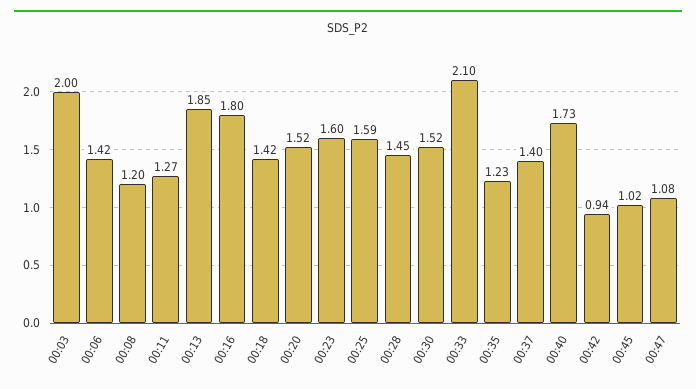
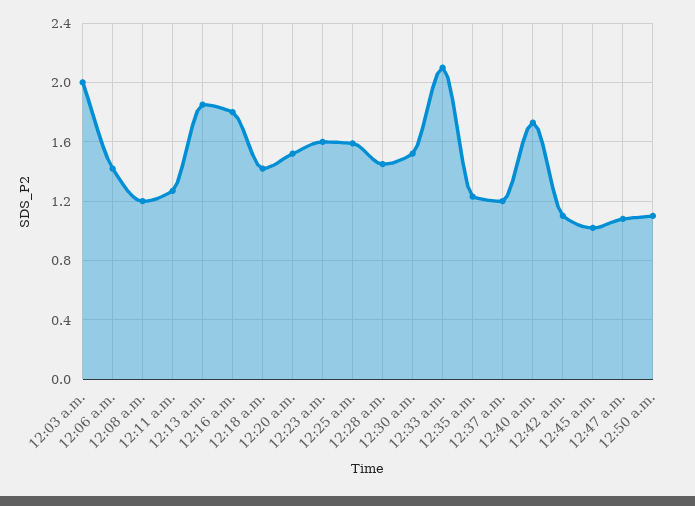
00:37: 1.4 -> 1.2
00:42: 0.94 -> 1.1
12:50 a.m.: none -> 1.1

